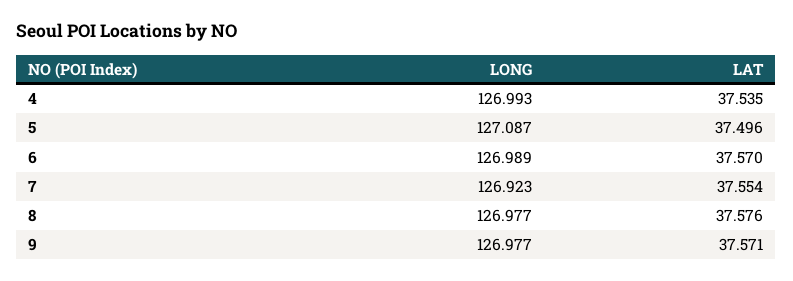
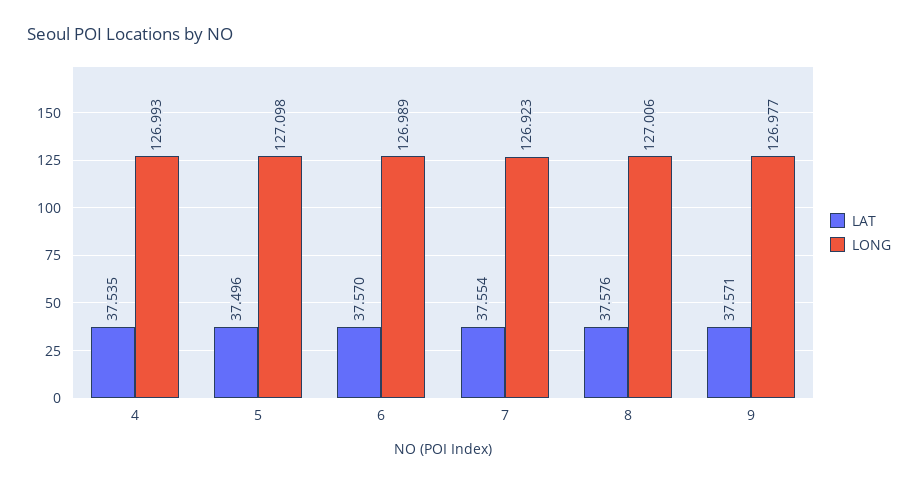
LONG, 5: 127.087 -> 127.098
LONG, 8: 126.977 -> 127.006

